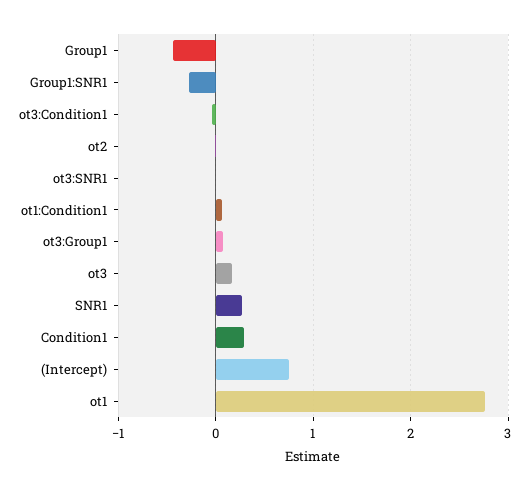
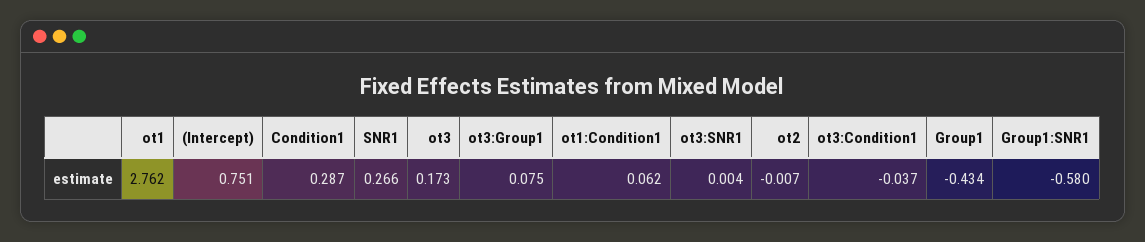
Group1:SNR1: -0.3 -> -0.58

